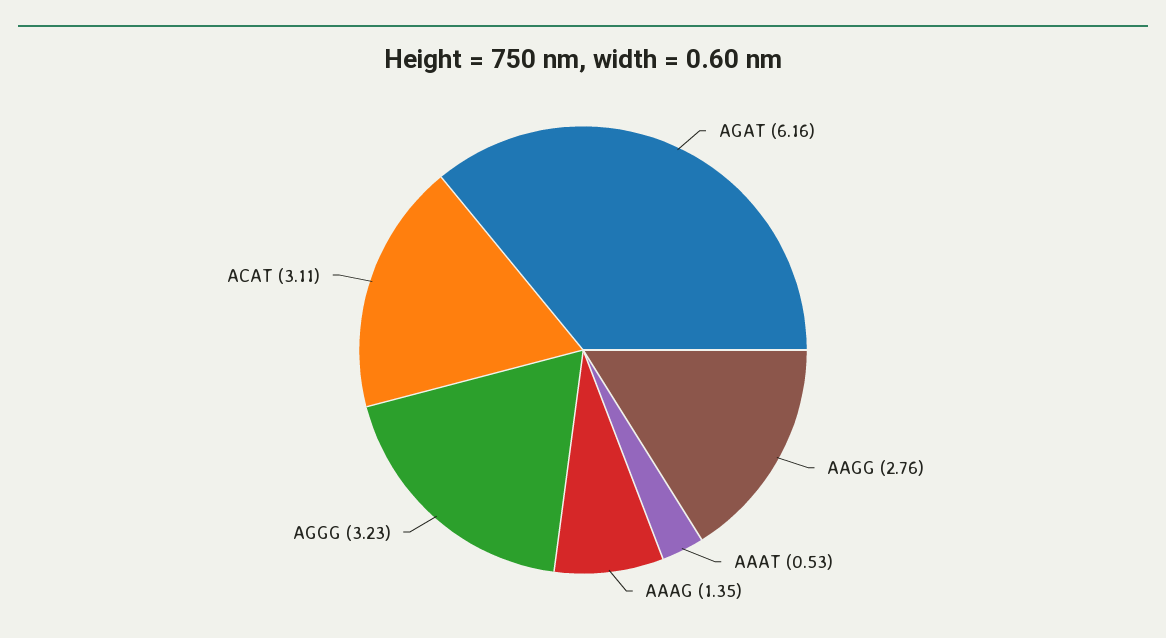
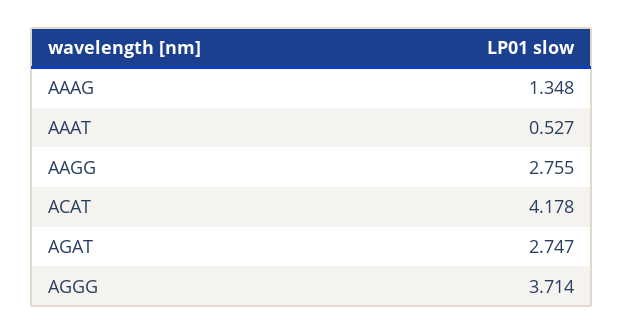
AGAT: 6.16 -> 2.747
AGGG: 3.23 -> 3.714
ACAT: 3.11 -> 4.178

